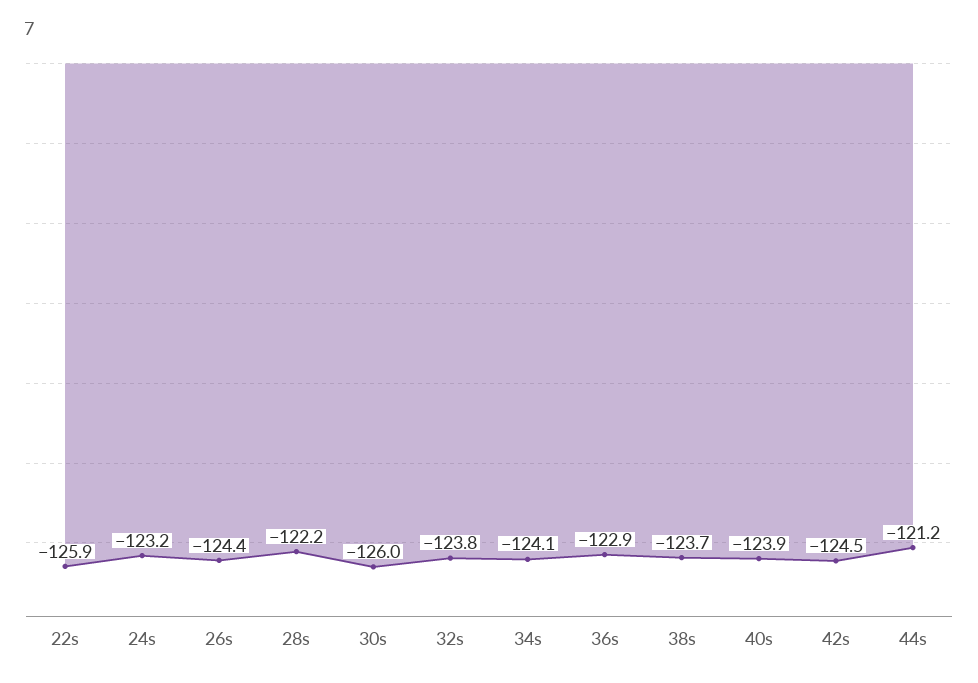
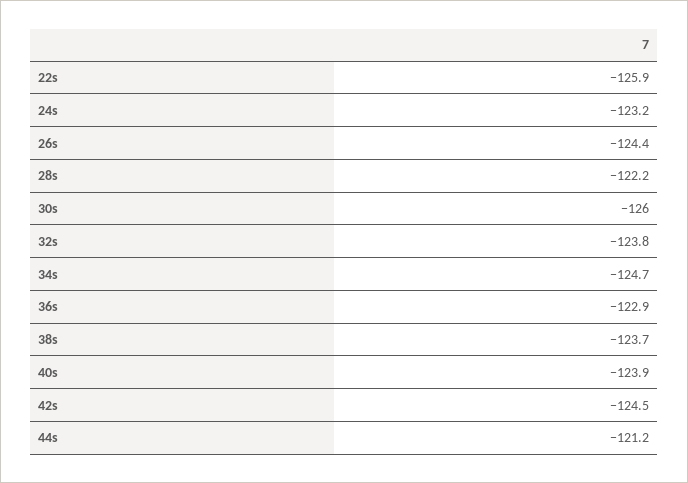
34s: -124.1 -> -124.7

